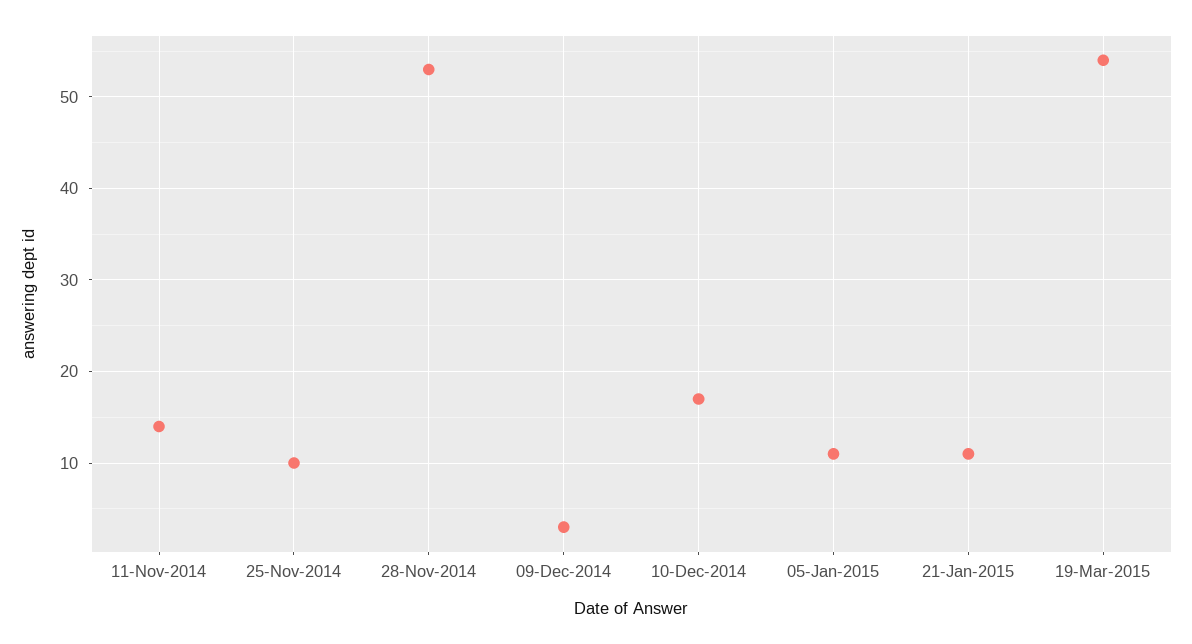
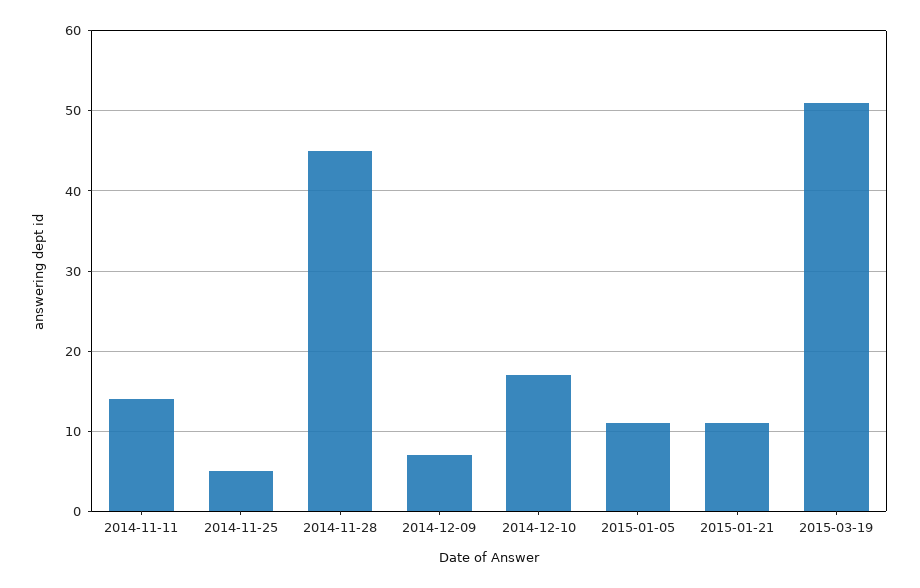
25-Nov-2014: 10 -> 5
28-Nov-2014: 53 -> 45
09-Dec-2014: 3 -> 7
19-Mar-2015: 54 -> 51

